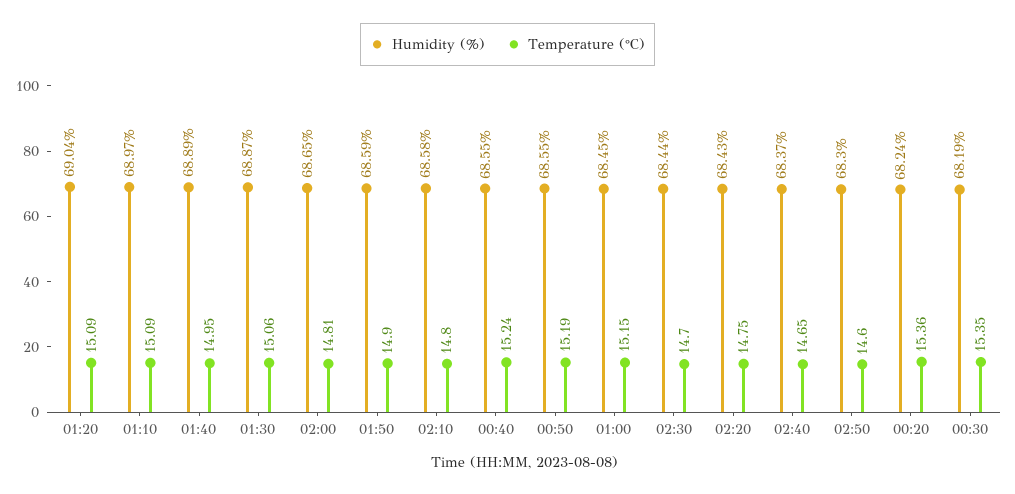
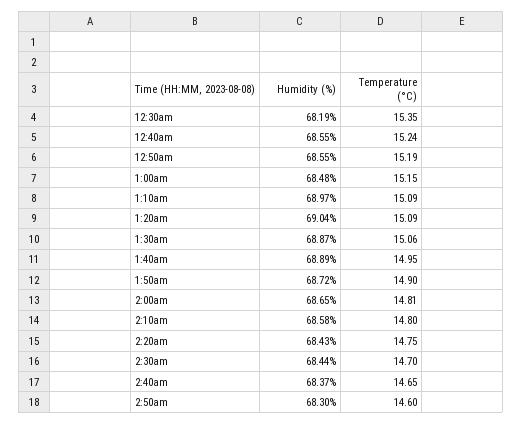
Humidity (%), 01:50: 68.59 -> 68.72
Humidity (%), 01:00: 68.45 -> 68.48
Humidity (%), 00:20: 68.24 -> none
Temperature (°C), 00:20: 15.36 -> none

